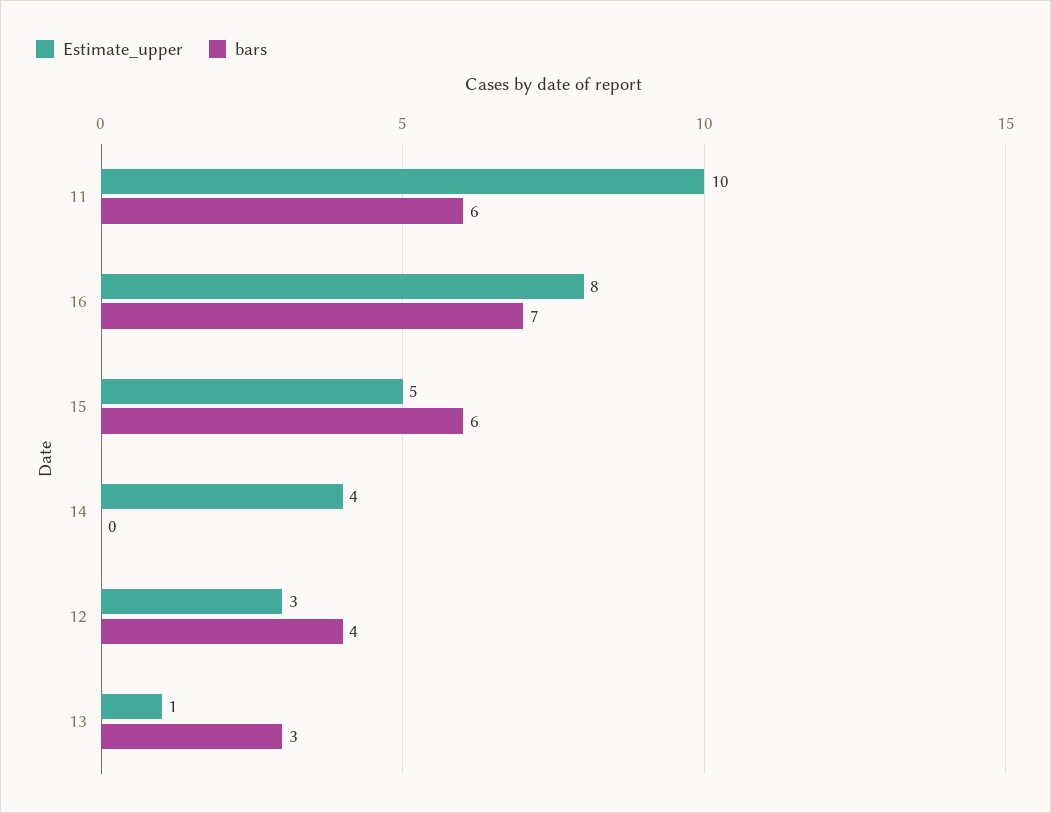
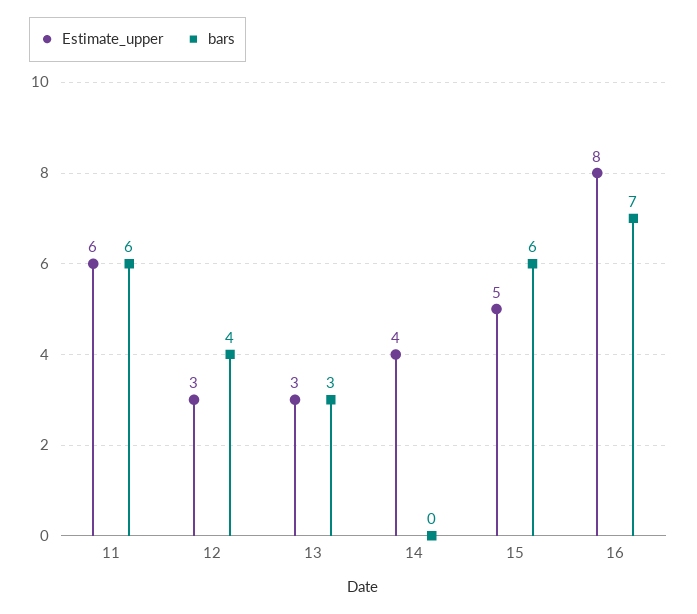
Estimate_upper, 11: 10 -> 6
Estimate_upper, 13: 1 -> 3

